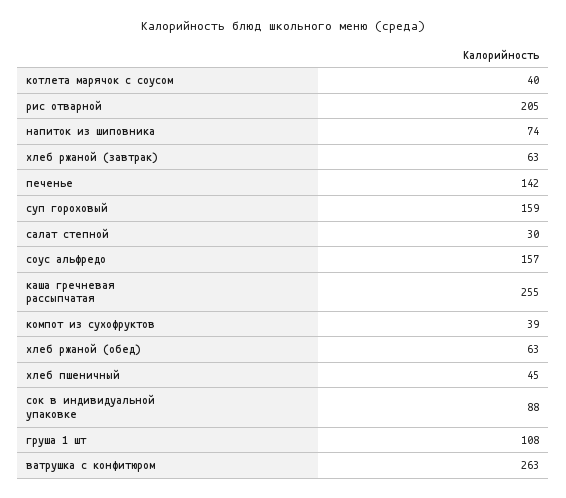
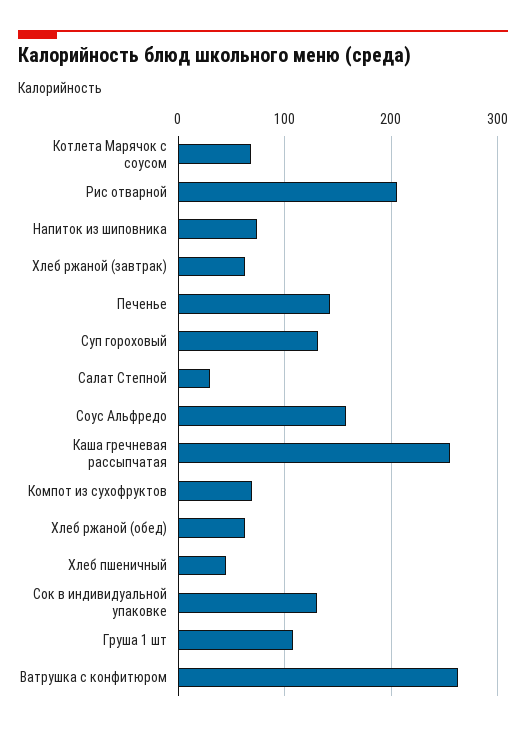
котлета марячок с соусом: 40 -> 70
суп гороховый: 159 -> 130
компот из сухофруктов: 39 -> 70
сок в индивидуальной упаковке: 88 -> 130

